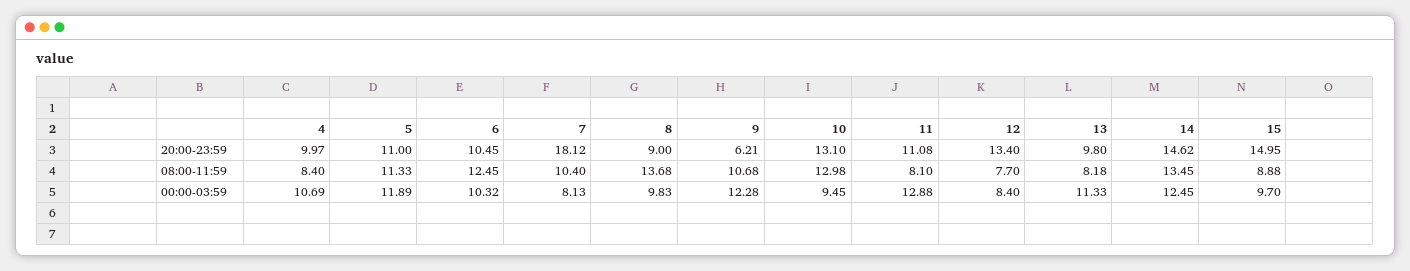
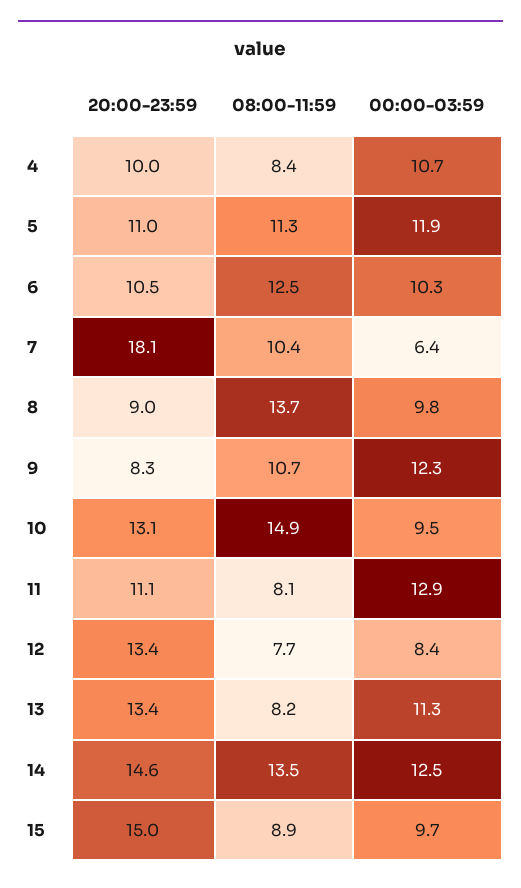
9, 20:00-23:59: 6.21 -> 8.3
13, 20:00-23:59: 9.8 -> 13.4
10, 08:00-11:59: 12.98 -> 14.9
7, 00:00-03:59: 8.13 -> 6.4

